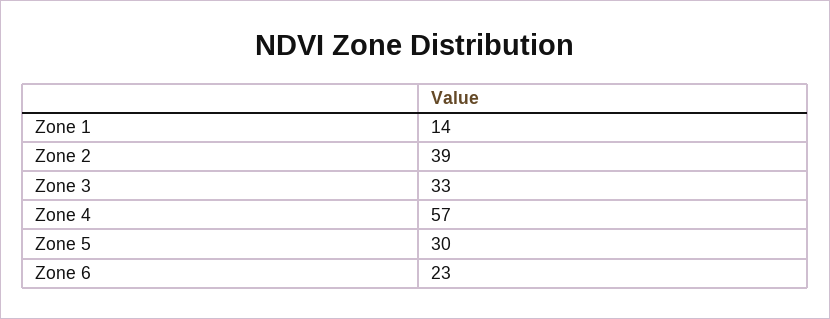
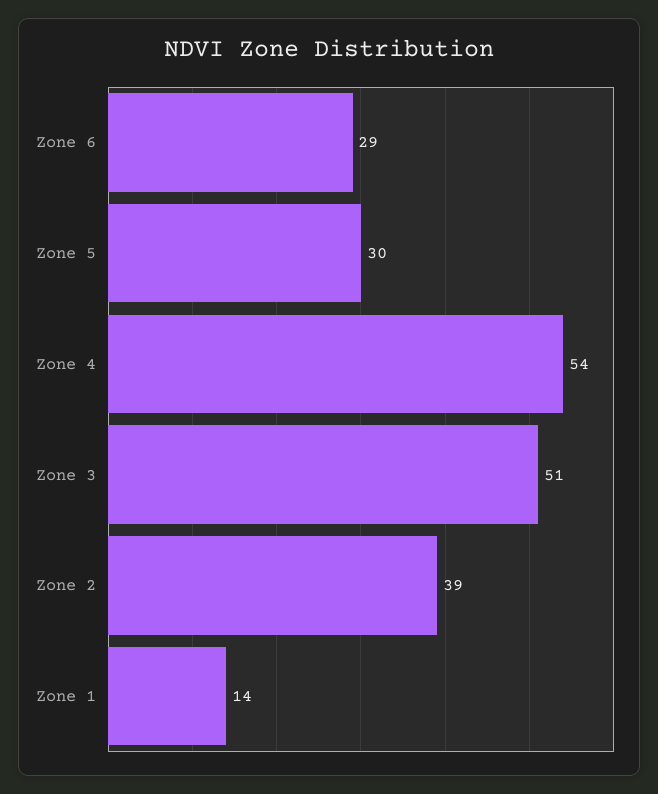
Zone 3: 33 -> 51
Zone 4: 57 -> 54
Zone 6: 23 -> 29

